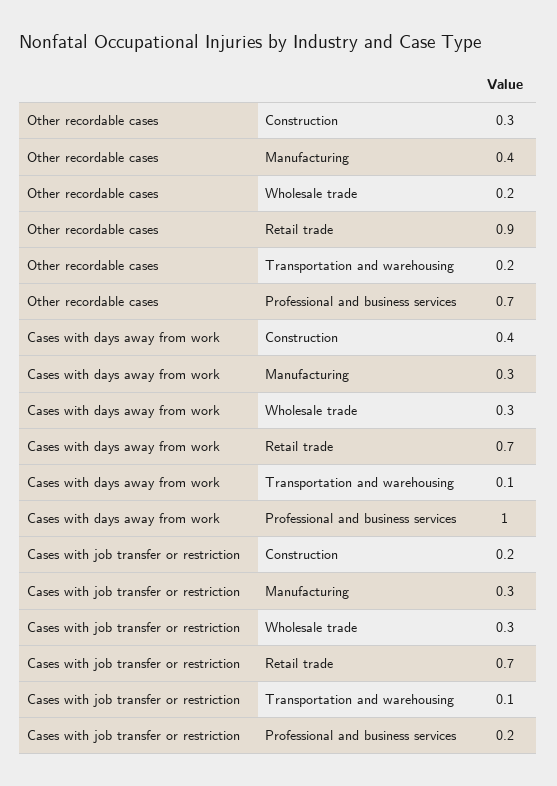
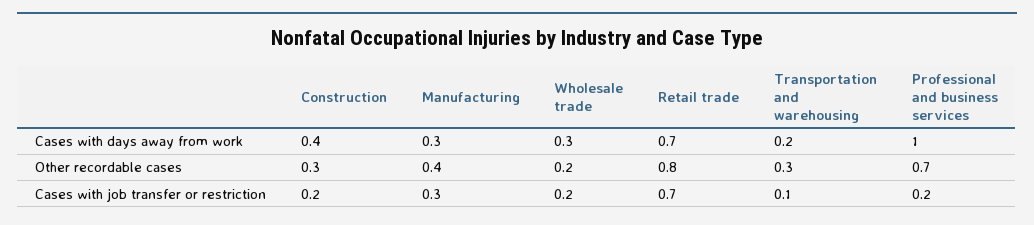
Other recordable cases, Retail trade: 0.9 -> 0.8
Other recordable cases, Transportation and warehousing: 0.2 -> 0.3
Cases with days away from work, Transportation and warehousing: 0.1 -> 0.2
Cases with job transfer or restriction, Wholesale trade: 0.3 -> 0.2

